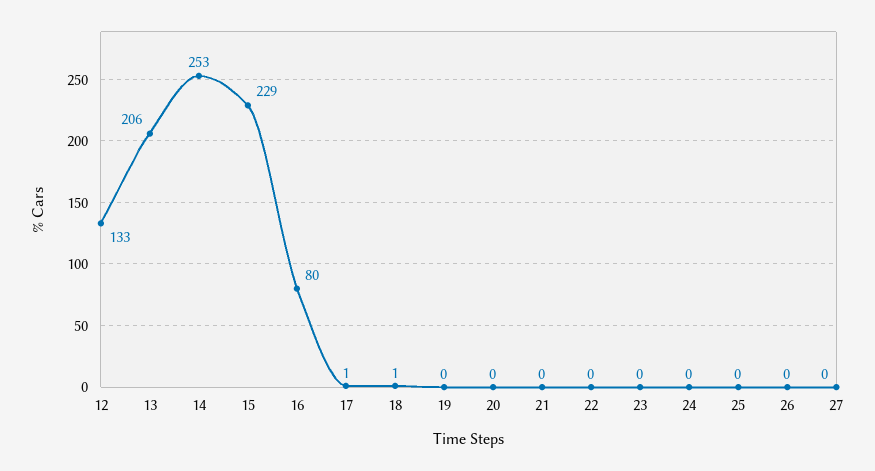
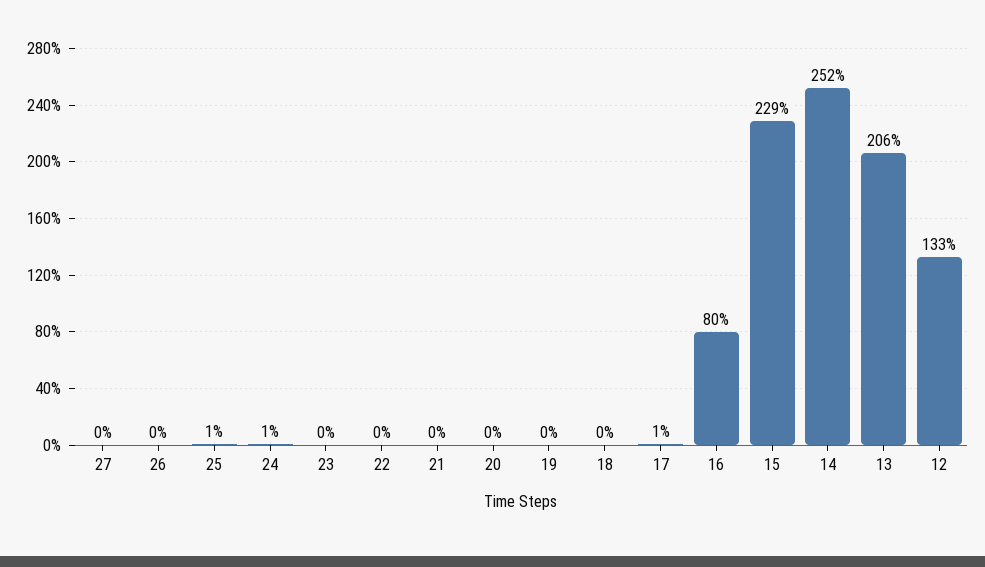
14: 253 -> 252
18: 1 -> 0
24: 0 -> 1
25: 0 -> 1

